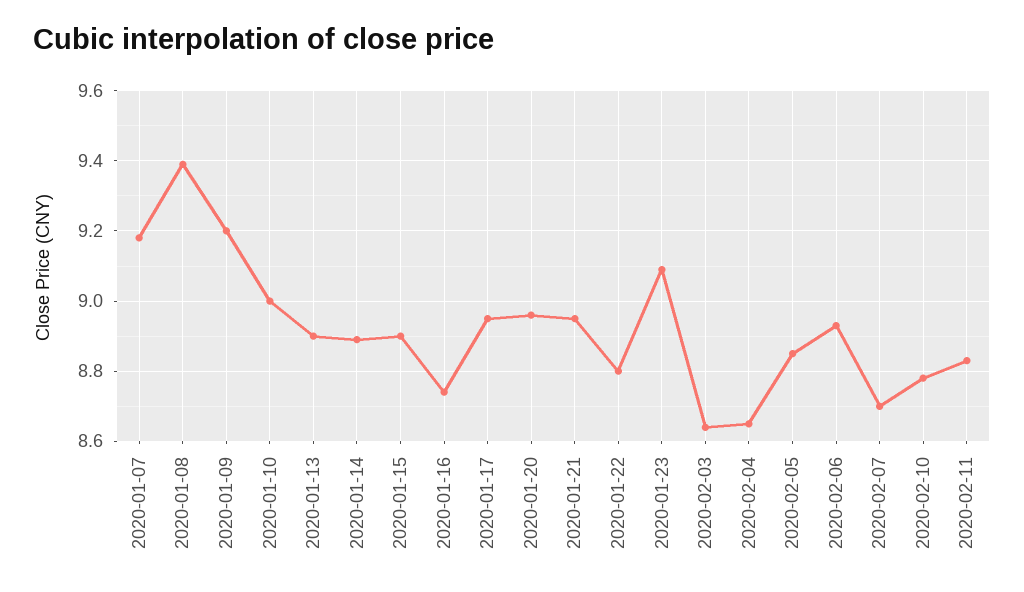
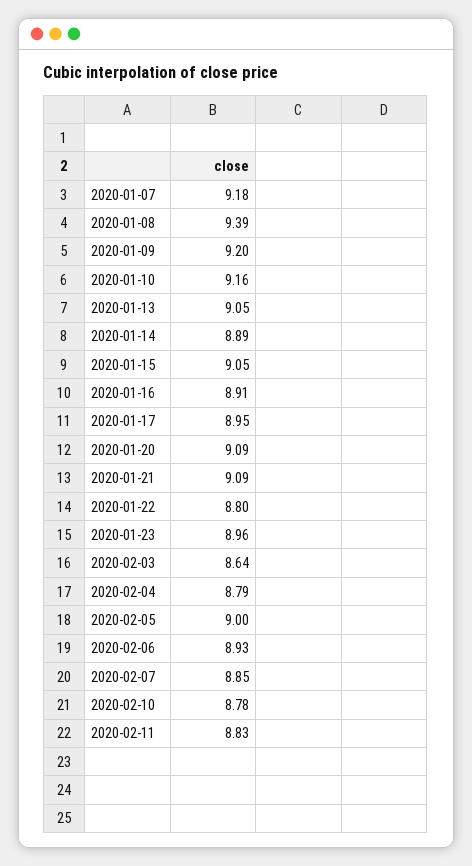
2020-01-10: 9 -> 9.16
2020-01-13: 8.9 -> 9.05
2020-01-15: 8.9 -> 9.05
2020-01-16: 8.75 -> 8.91
2020-01-20: 8.95 -> 9.09
2020-01-21: 8.95 -> 9.09
2020-01-23: 9.1 -> 8.96
2020-02-04: 8.65 -> 8.79
2020-02-05: 8.85 -> 9
2020-02-07: 8.7 -> 8.85

